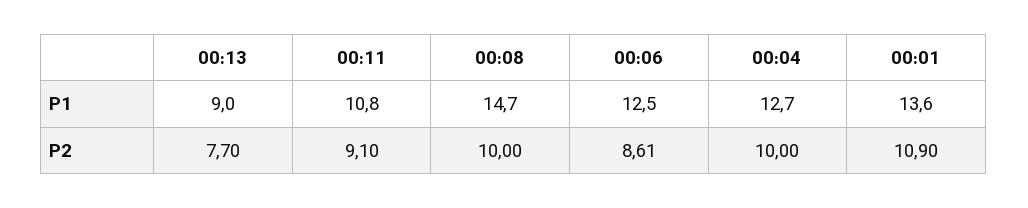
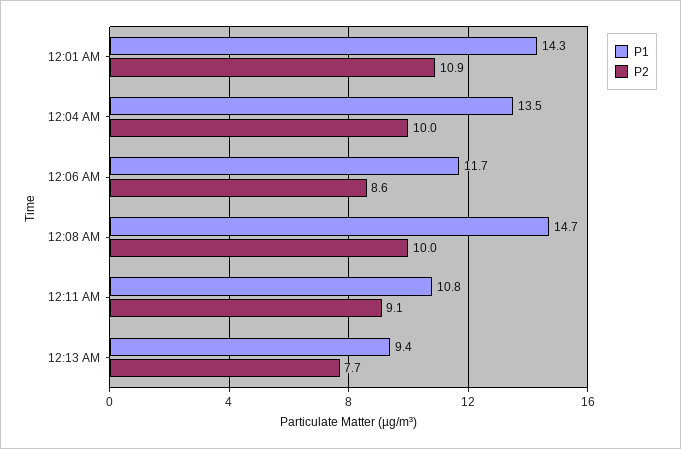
P1, 00:13: 9 -> 9.4
P1, 00:06: 12.5 -> 11.7
P1, 00:04: 12.7 -> 13.5
P1, 00:01: 13.6 -> 14.3

